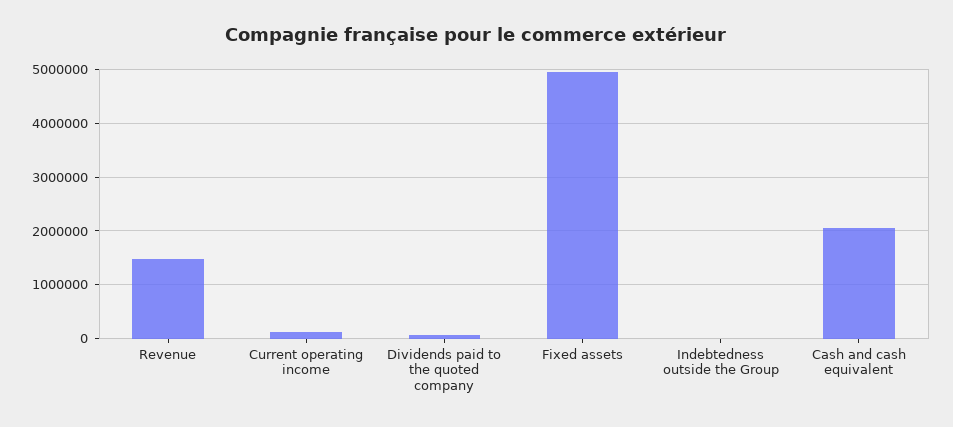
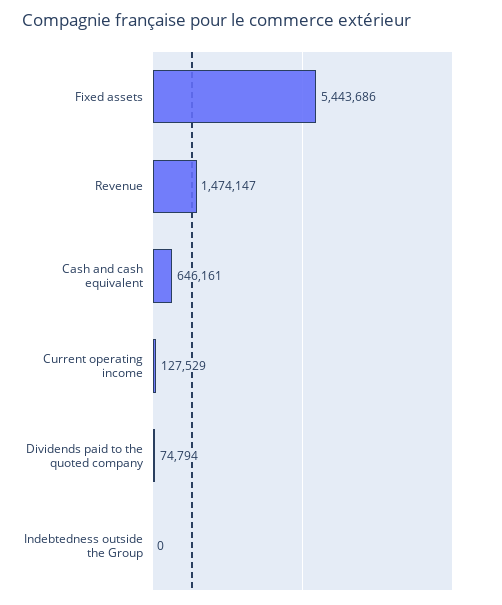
Fixed assets: 5000000 -> 5443686
Cash and cash equivalent: 2000000 -> 646161

